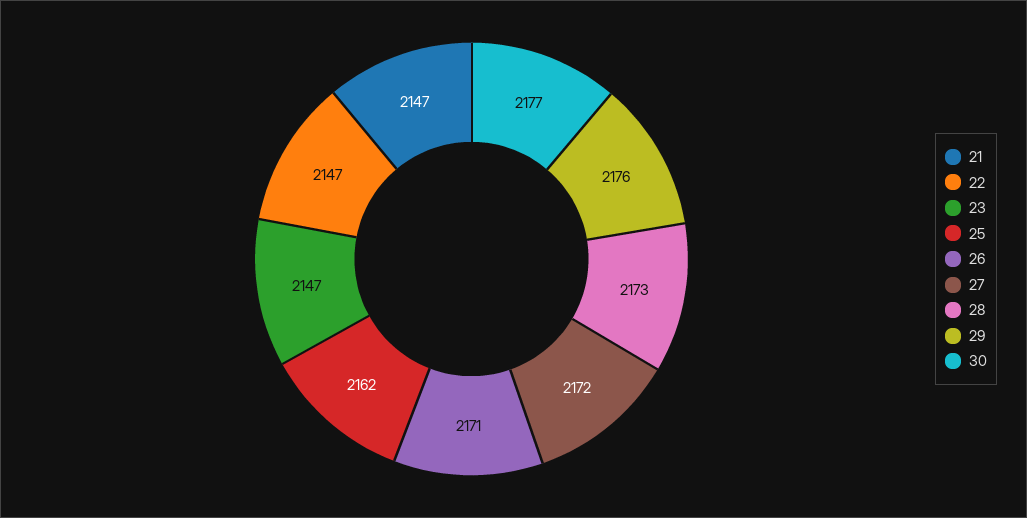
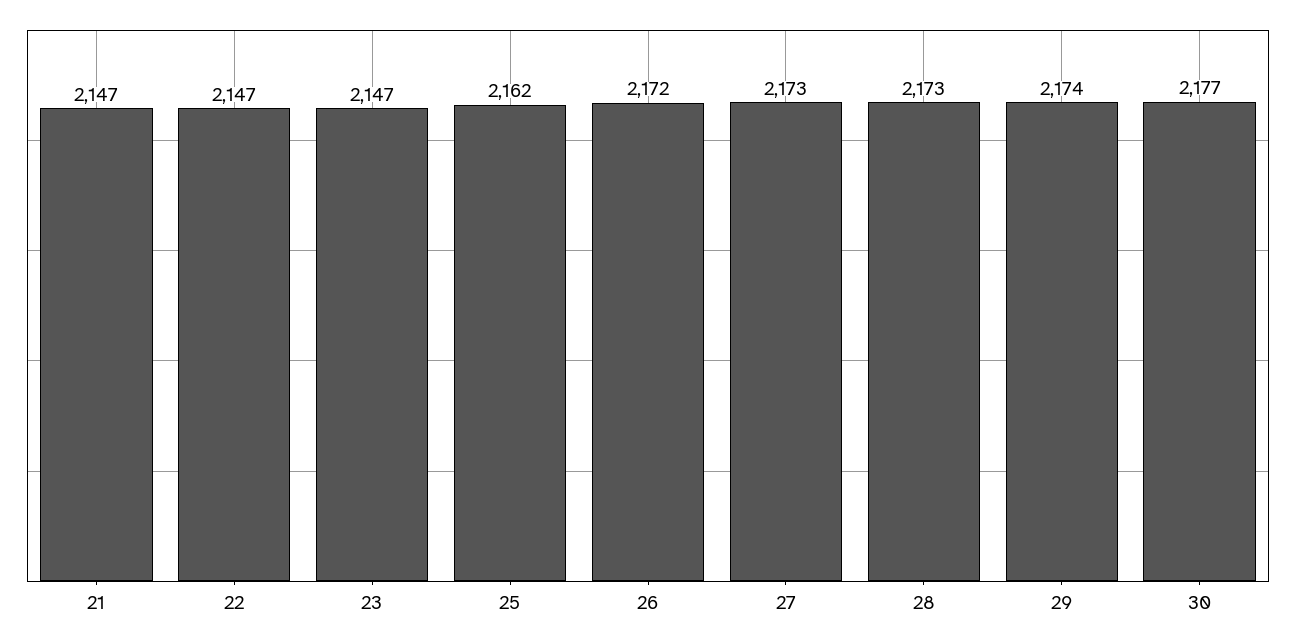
26: 2171 -> 2172
27: 2172 -> 2173
29: 2176 -> 2174

